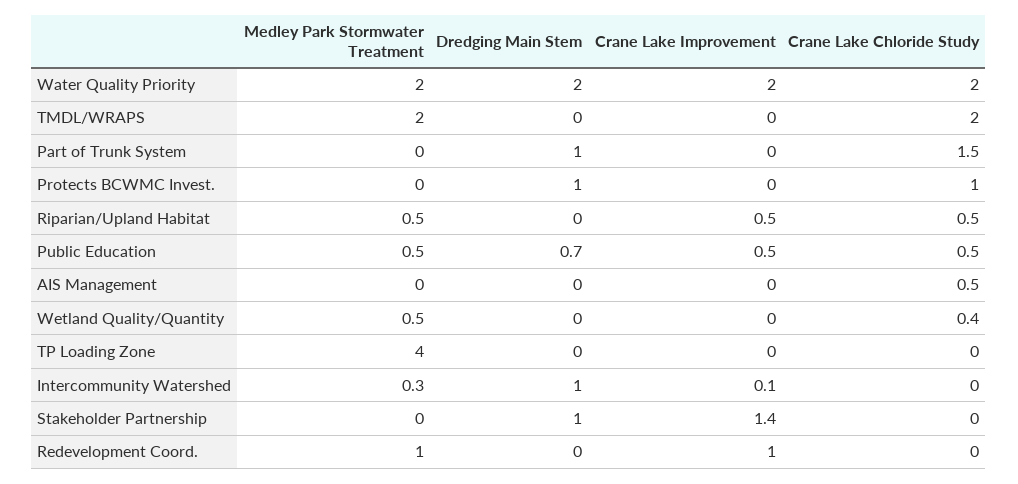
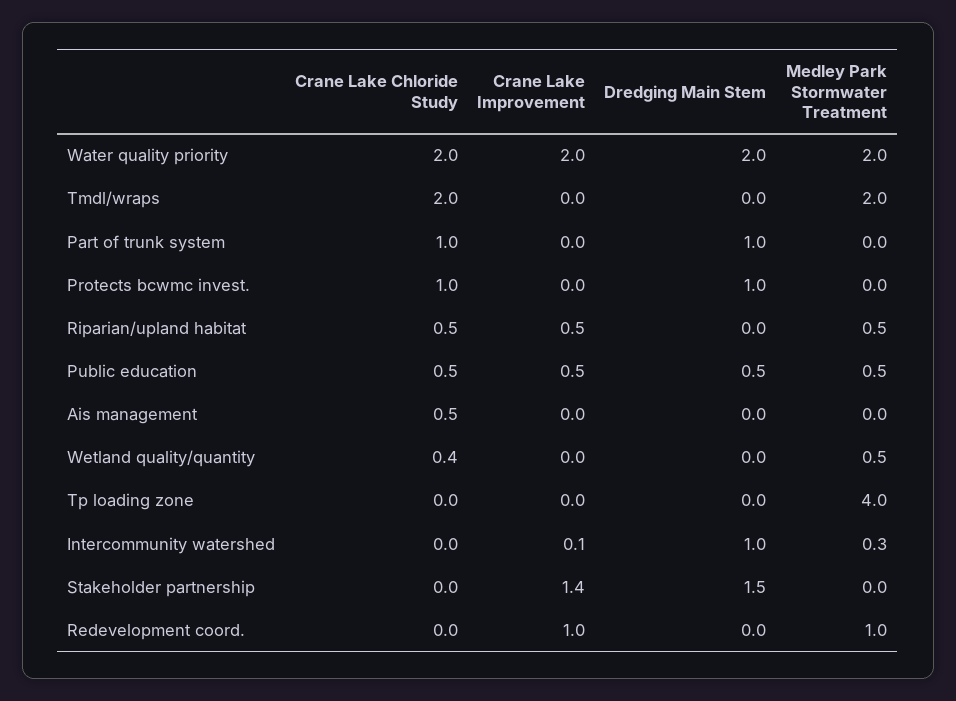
Crane Lake Chloride Study, Part of Trunk System: 1.5 -> 1
Dredging Main Stem, Public Education: 0.7 -> 0.5
Dredging Main Stem, Stakeholder Partnership: 1 -> 1.5

